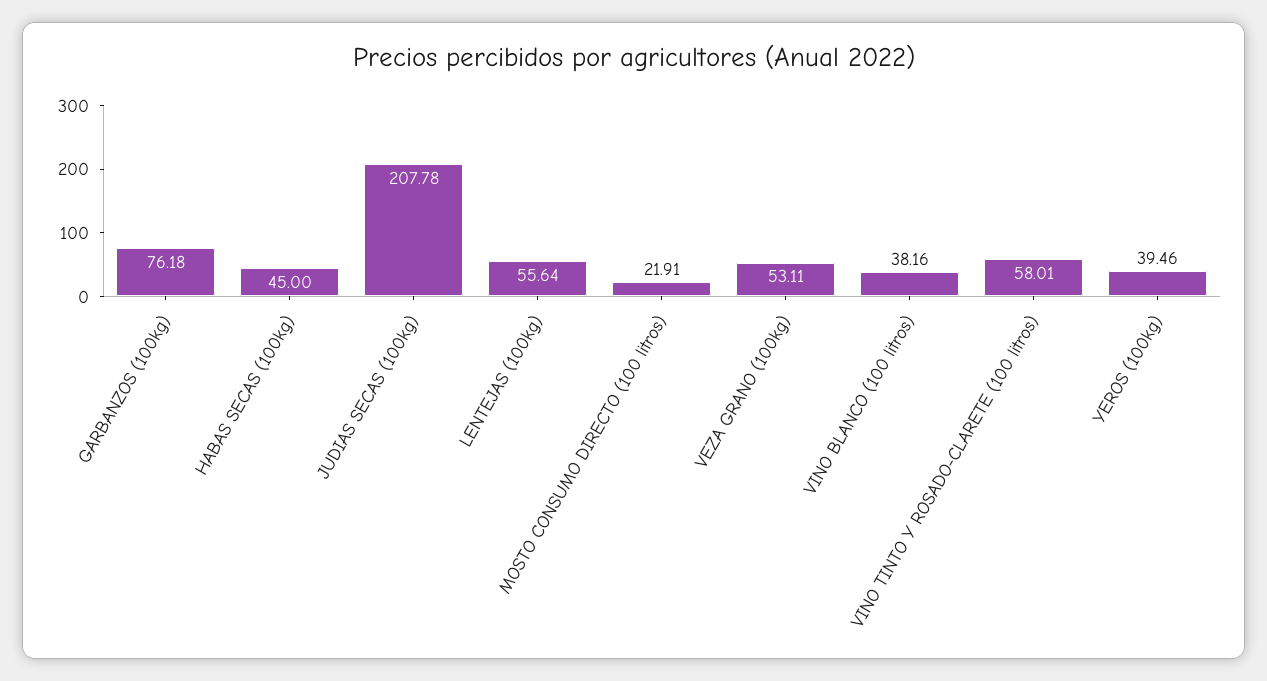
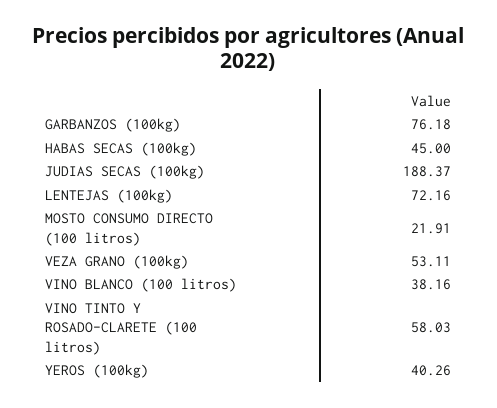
JUDIAS SECAS (100kg): 207.78 -> 188.37
LENTEJAS (100kg): 55.64 -> 72.16
VINO TINTO Y ROSADO-CLARETE (100 litros): 58.01 -> 58.03
YEROS (100kg): 39.46 -> 40.26

